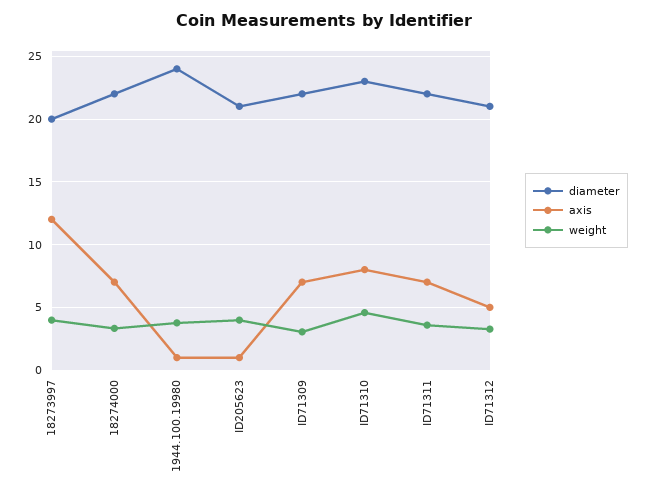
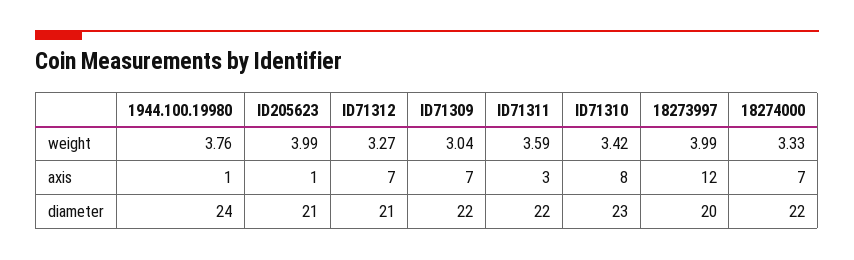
weight, ID71310: 4.5 -> 3.42
axis, ID71311: 7 -> 3
axis, ID71312: 5 -> 7

